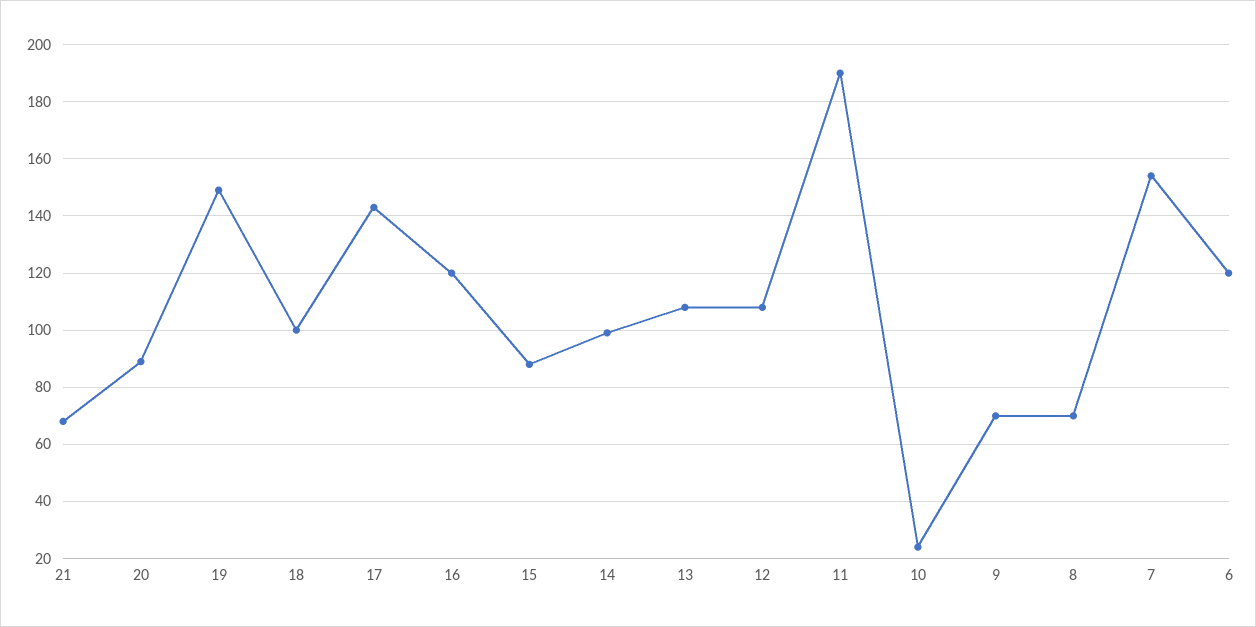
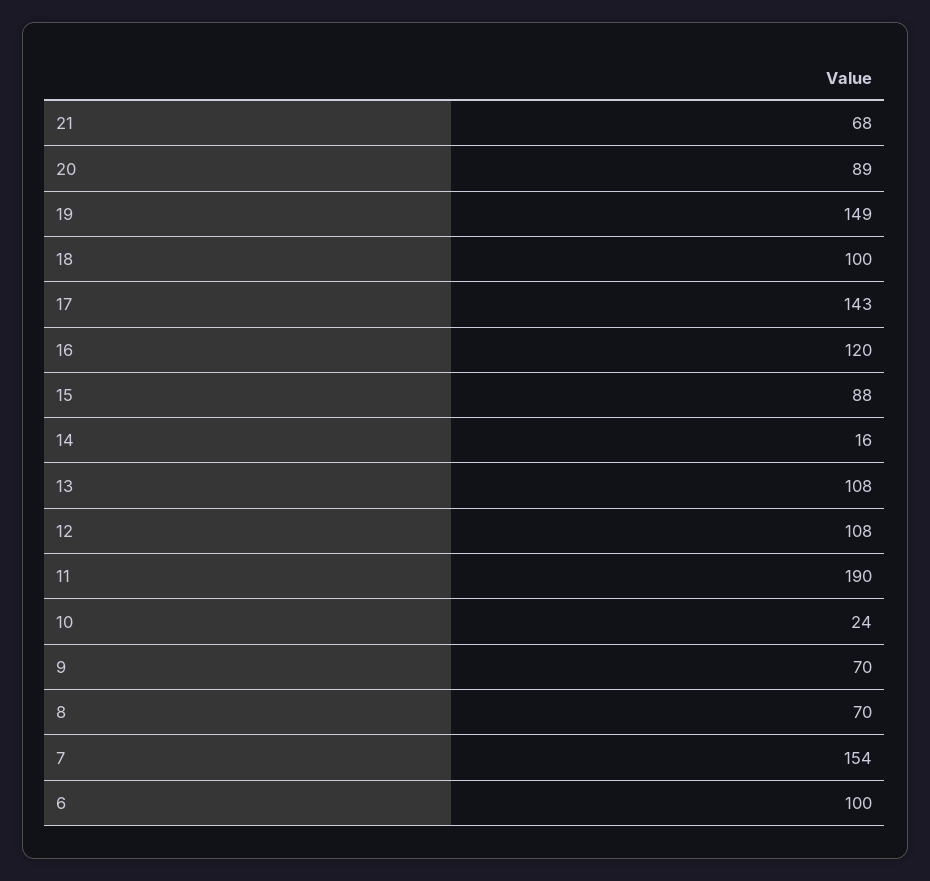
14: 100 -> 16
6: 120 -> 100

